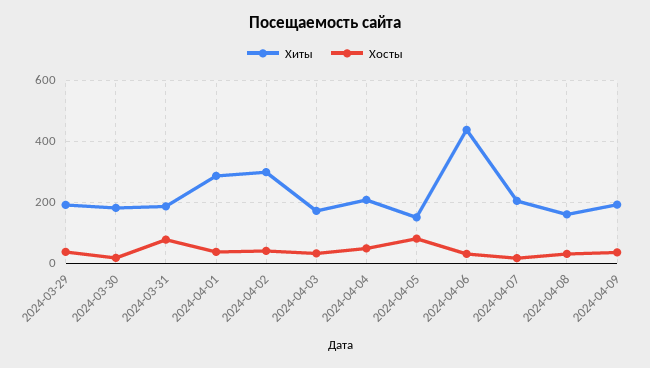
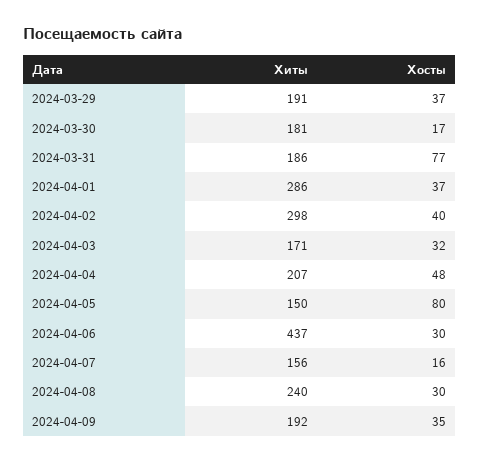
Хиты, 2024-04-07: 200 -> 156
Хиты, 2024-04-08: 160 -> 240

